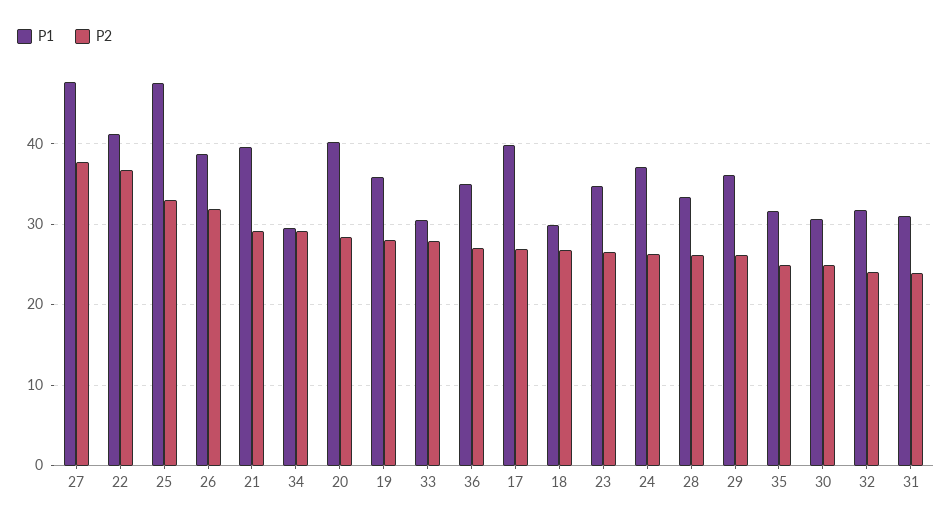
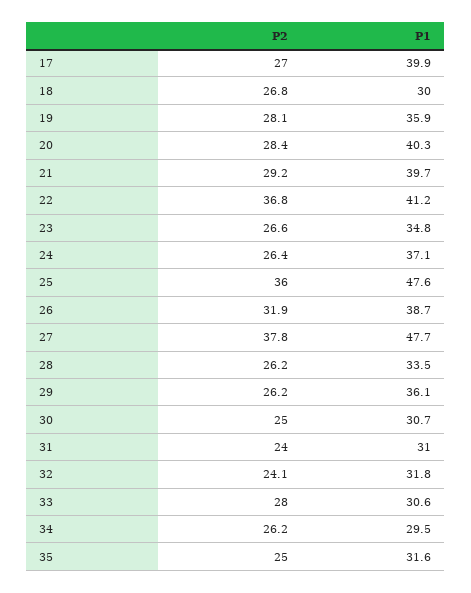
P2, 25: 33 -> 36
P2, 34: 29 -> 26.2
P1, 36: 35 -> none
P2, 36: 27 -> none

